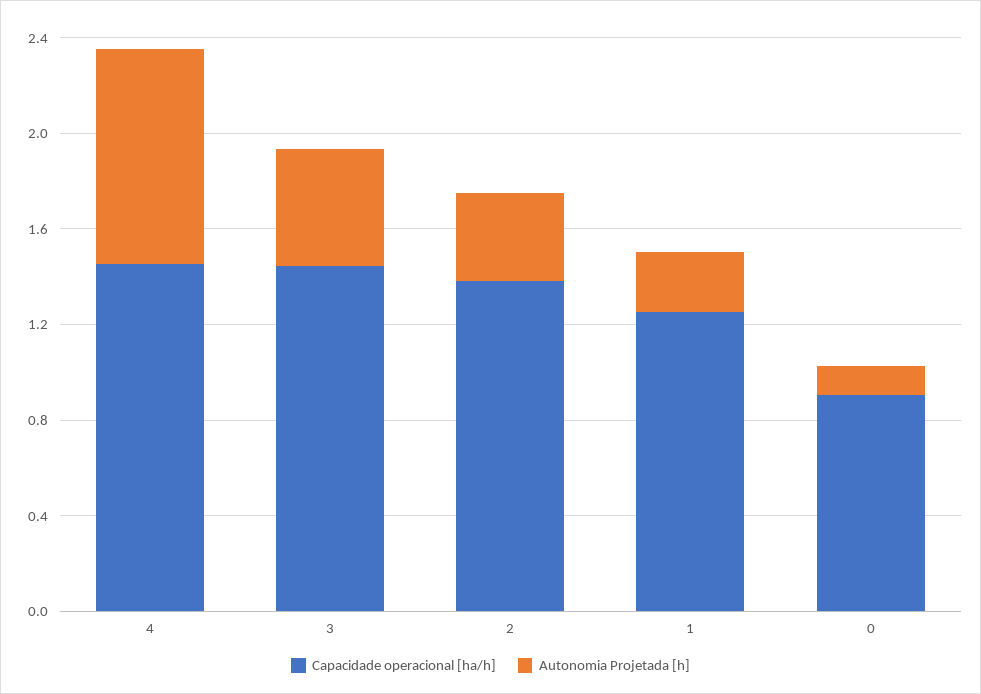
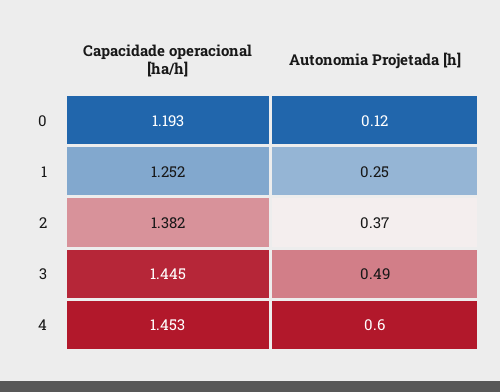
Autonomia Projetada [h], 4: 0.9 -> 0.6
Capacidade operacional [ha/h], 0: 0.9 -> 1.193

